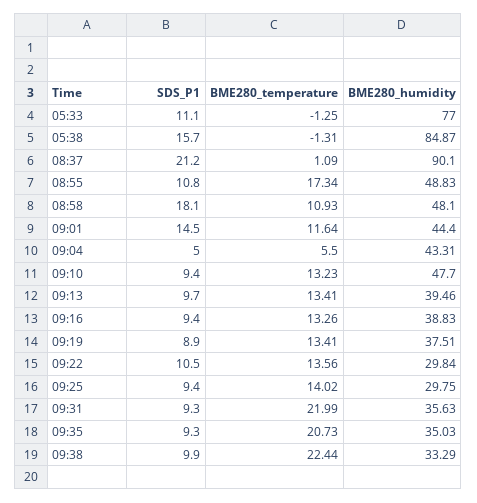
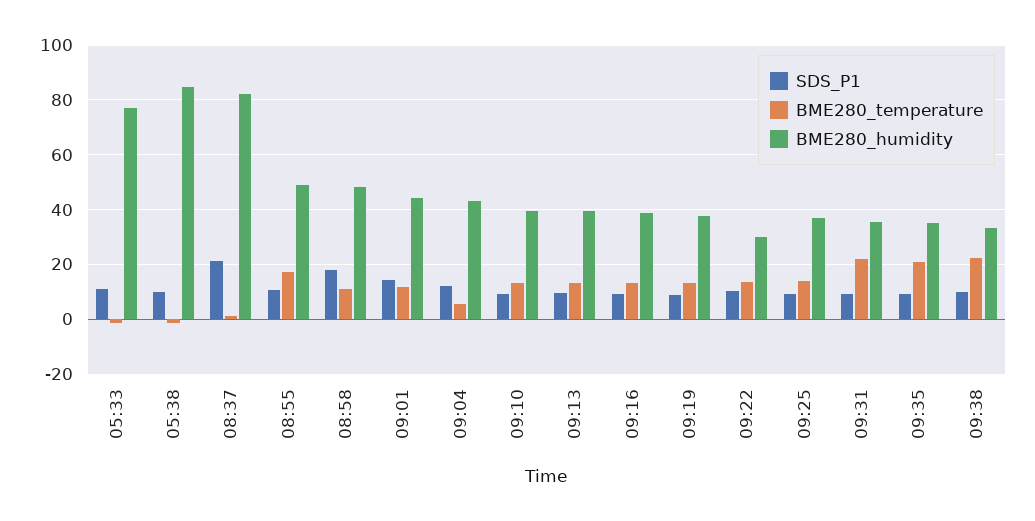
SDS_P1, 05:38: 15.7 -> 10
BME280_humidity, 08:37: 90.1 -> 82.5
SDS_P1, 09:04: 5 -> 12.5
BME280_humidity, 09:10: 47.7 -> 40
BME280_humidity, 09:25: 29.75 -> 37.5

